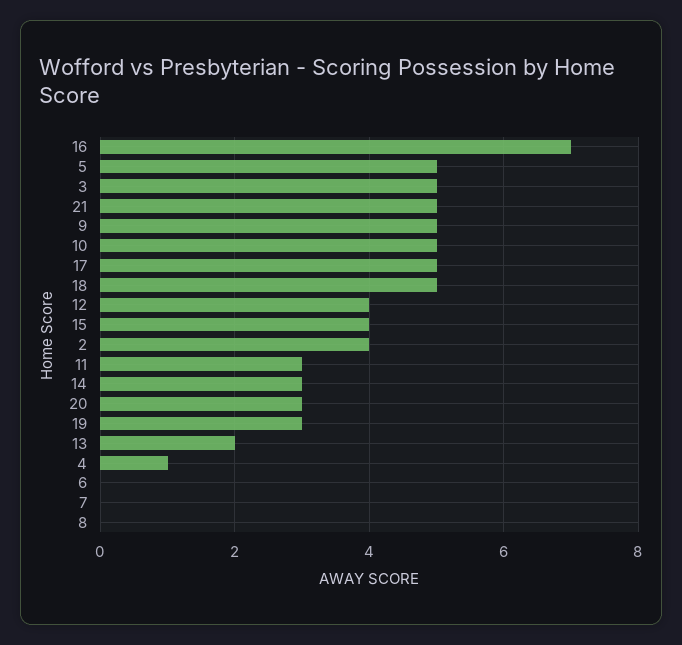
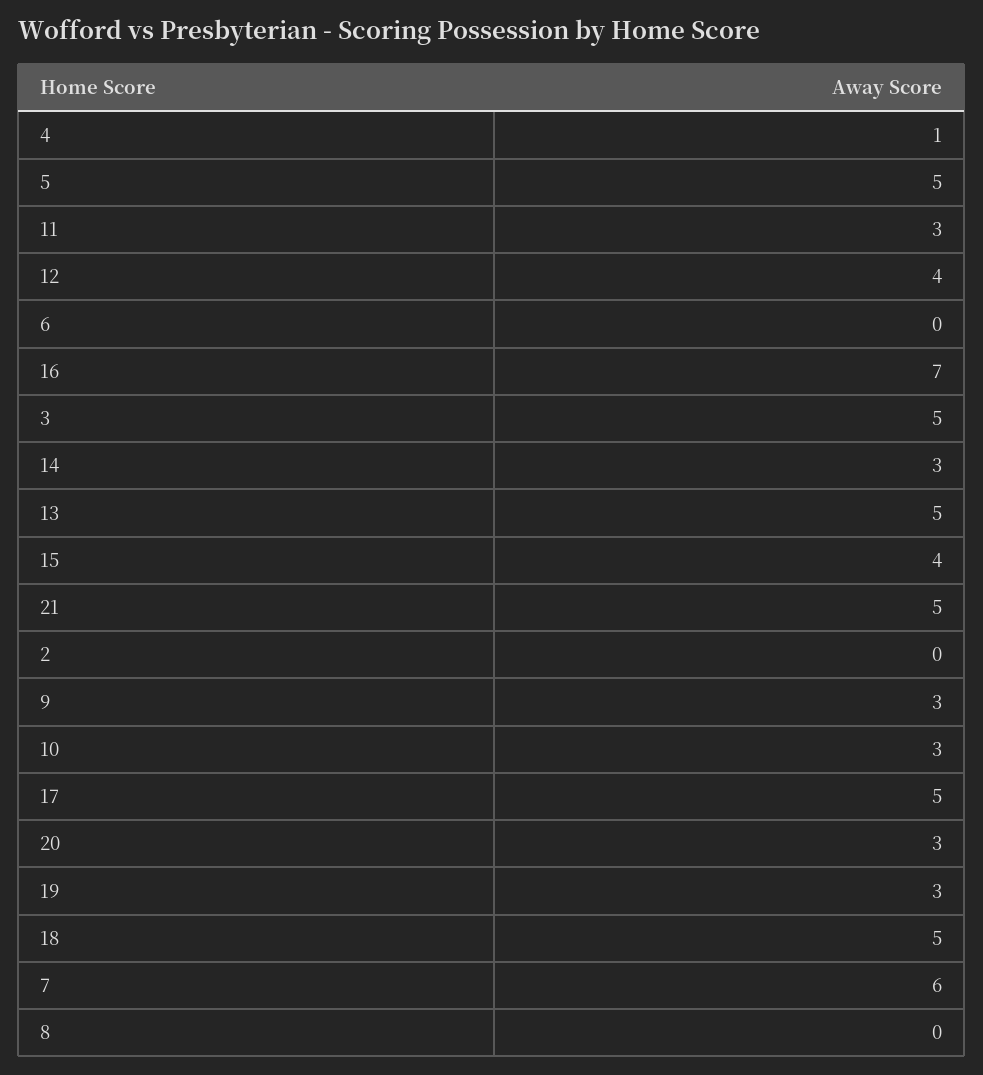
9: 5 -> 3
10: 5 -> 3
2: 4 -> 0
13: 2 -> 5
7: 0 -> 6

